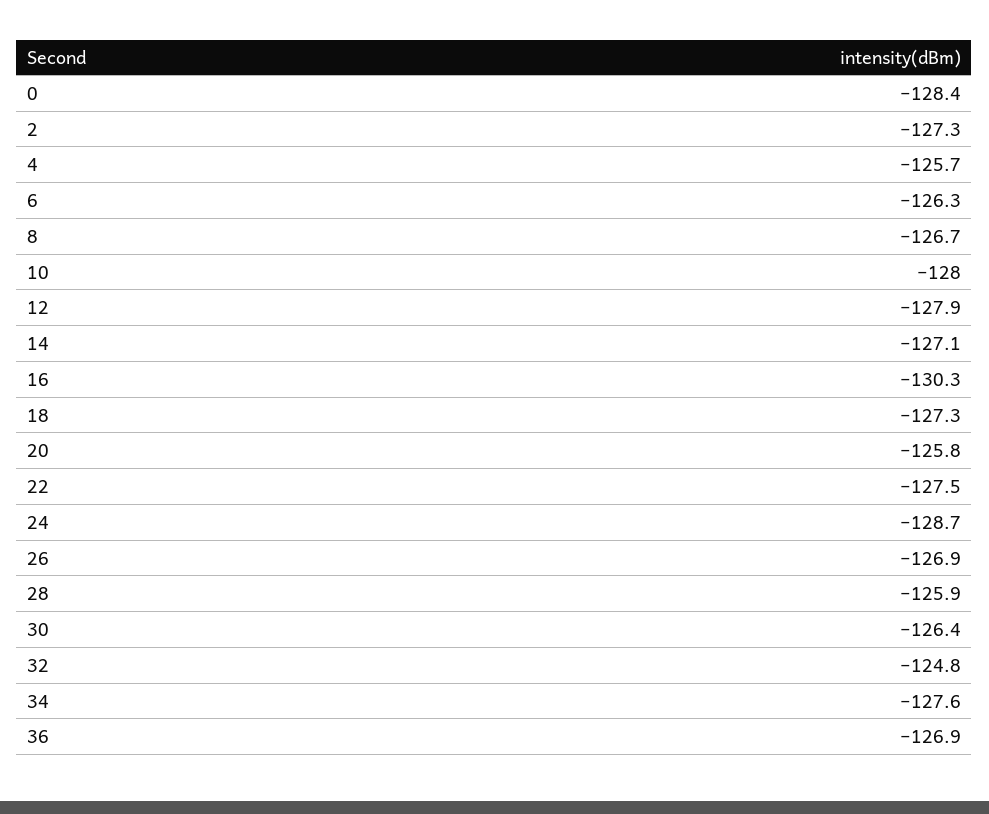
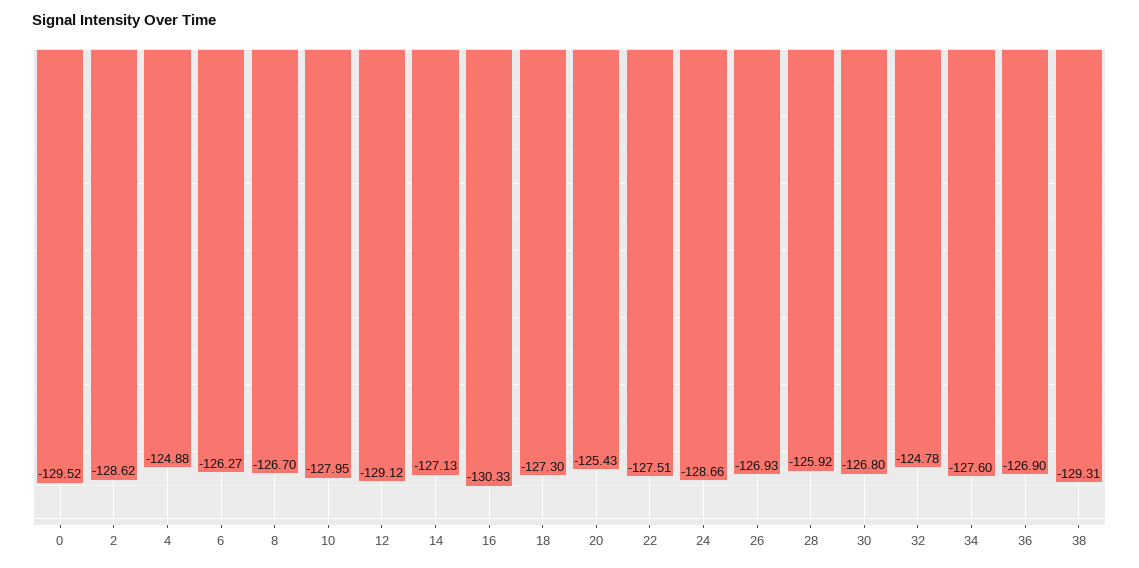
0: -128.4 -> -129.52
2: -127.3 -> -128.62
4: -125.7 -> -124.88
12: -127.9 -> -129.12
20: -125.8 -> -125.43
30: -126.4 -> -126.8
38: none -> -129.31

